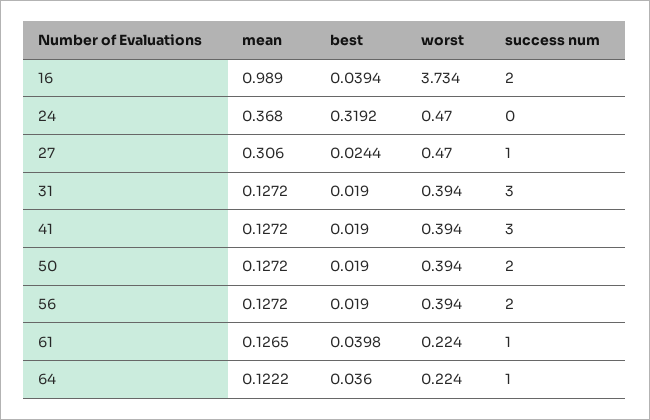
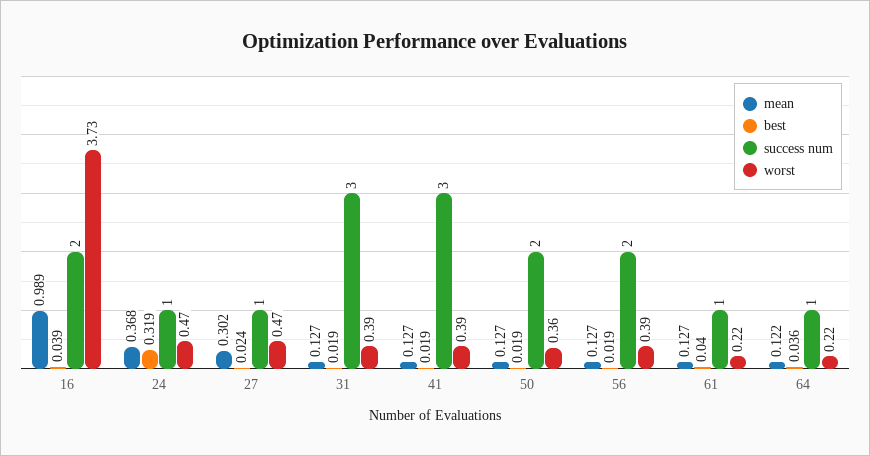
success num, 24: 0 -> 1
mean, 27: 0.306 -> 0.302
worst, 50: 0.394 -> 0.36

